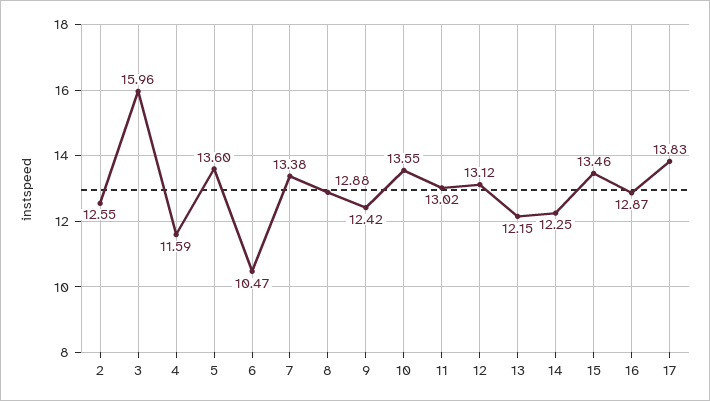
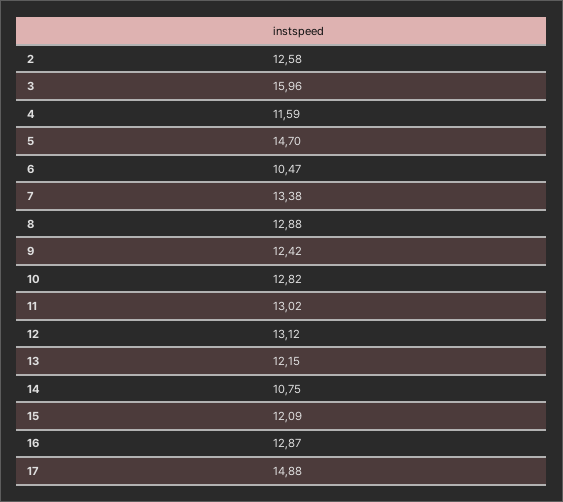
2: 12.55 -> 12.58
5: 13.6 -> 14.7
10: 13.55 -> 12.82
14: 12.25 -> 10.75
15: 13.46 -> 12.09
17: 13.83 -> 14.88

